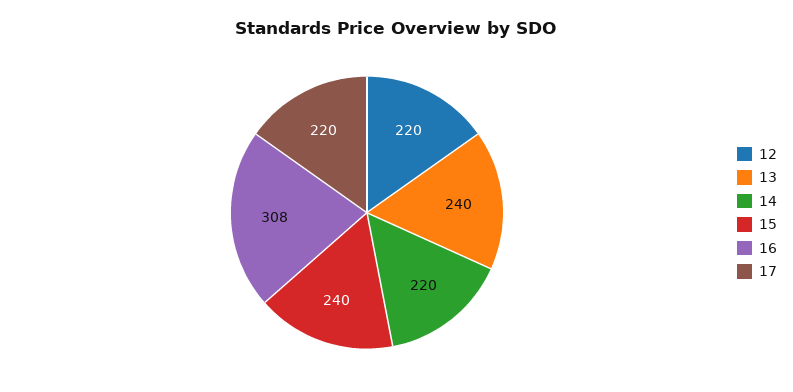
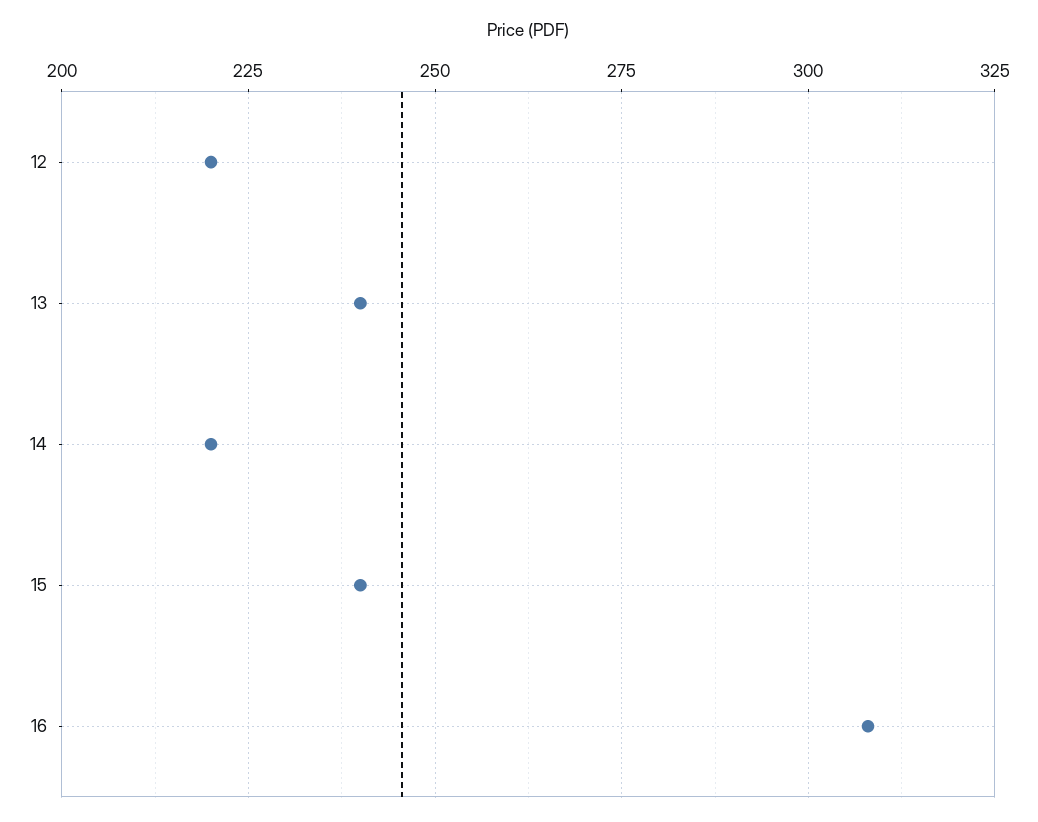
17: 220 -> none

